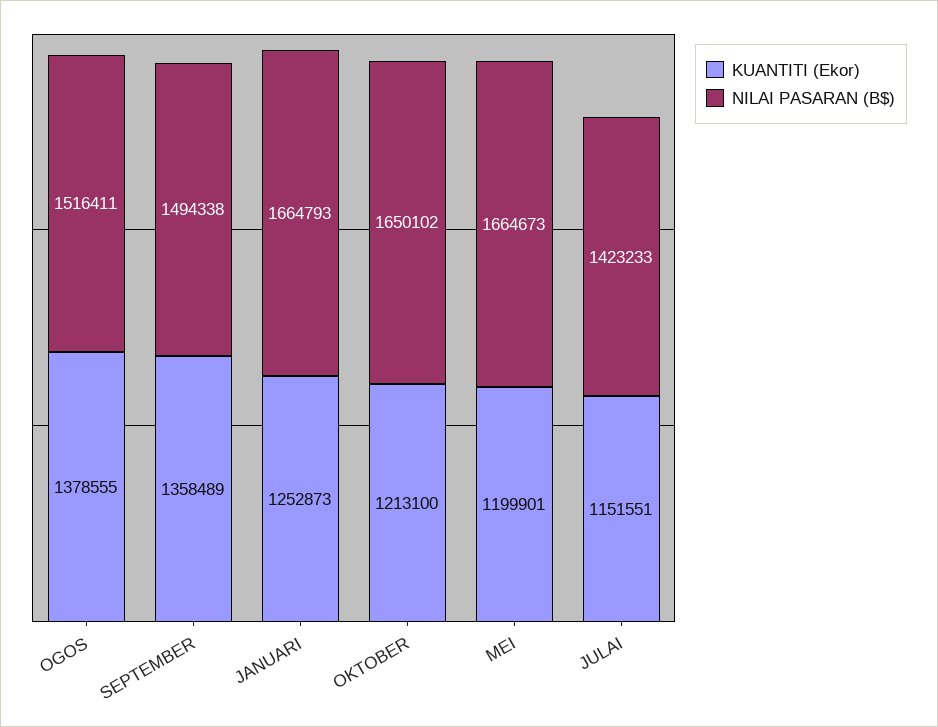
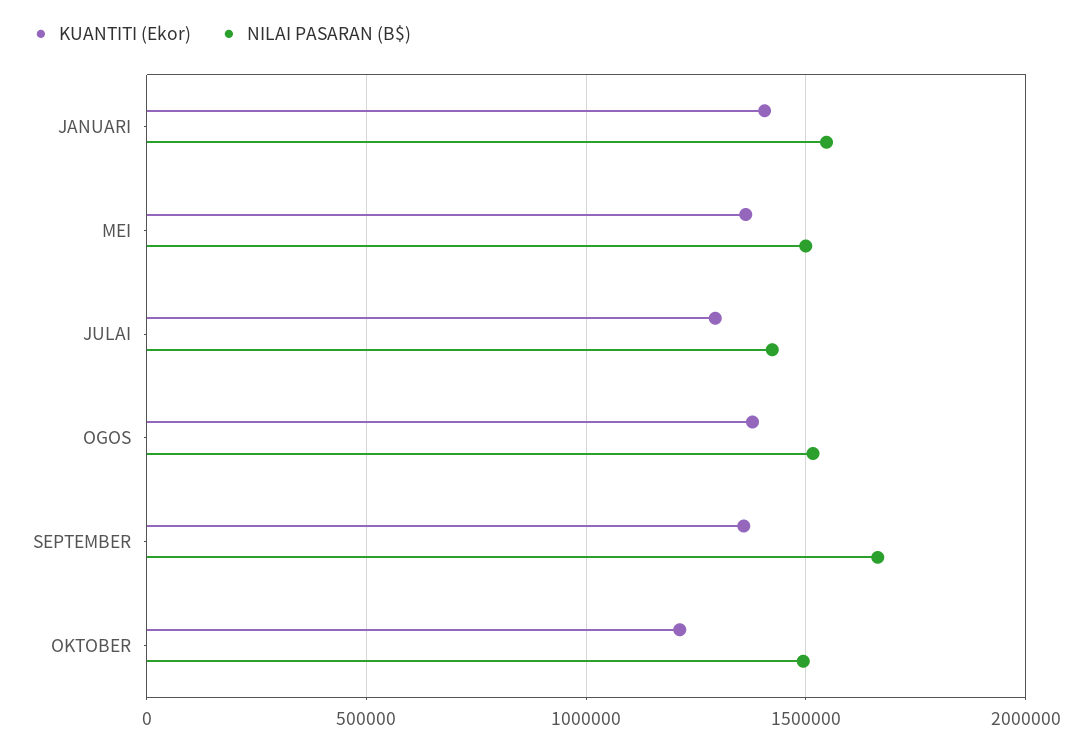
NILAI PASARAN (B$), SEPTEMBER: 1494338 -> 1650000
KUANTITI (Ekor), JANUARI: 1252873 -> 1400000
NILAI PASARAN (B$), JANUARI: 1664793 -> 1550000
NILAI PASARAN (B$), OKTOBER: 1650102 -> 1500000
KUANTITI (Ekor), MEI: 1199901 -> 1350000
NILAI PASARAN (B$), MEI: 1664673 -> 1500000
KUANTITI (Ekor), JULAI: 1151551 -> 1300000

